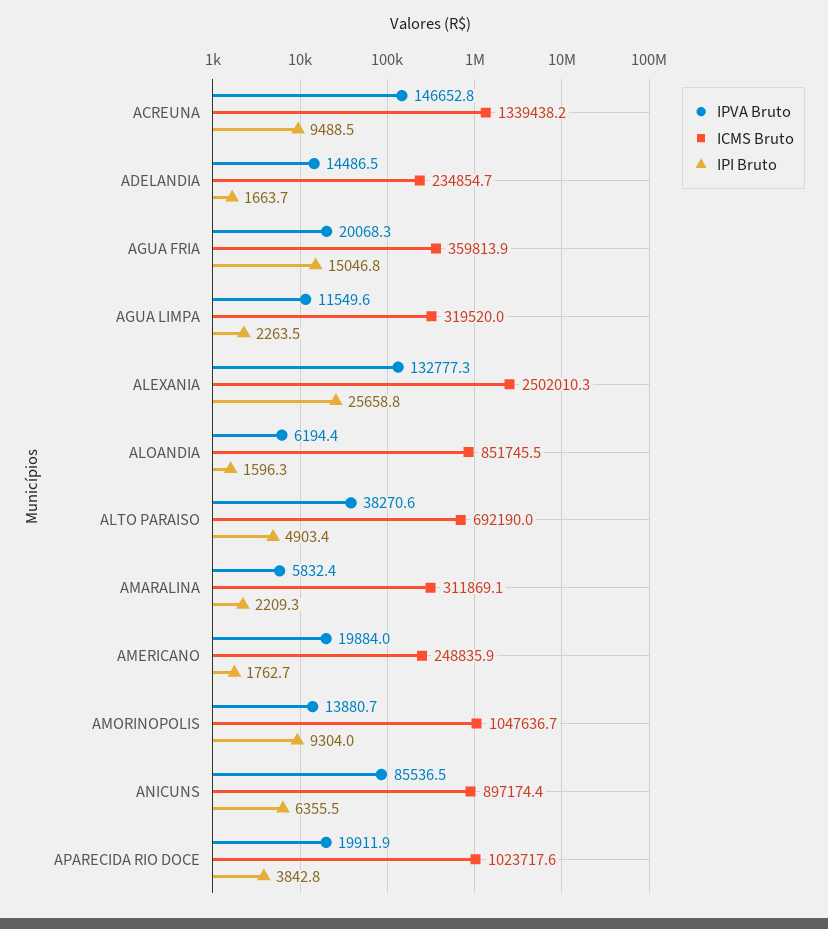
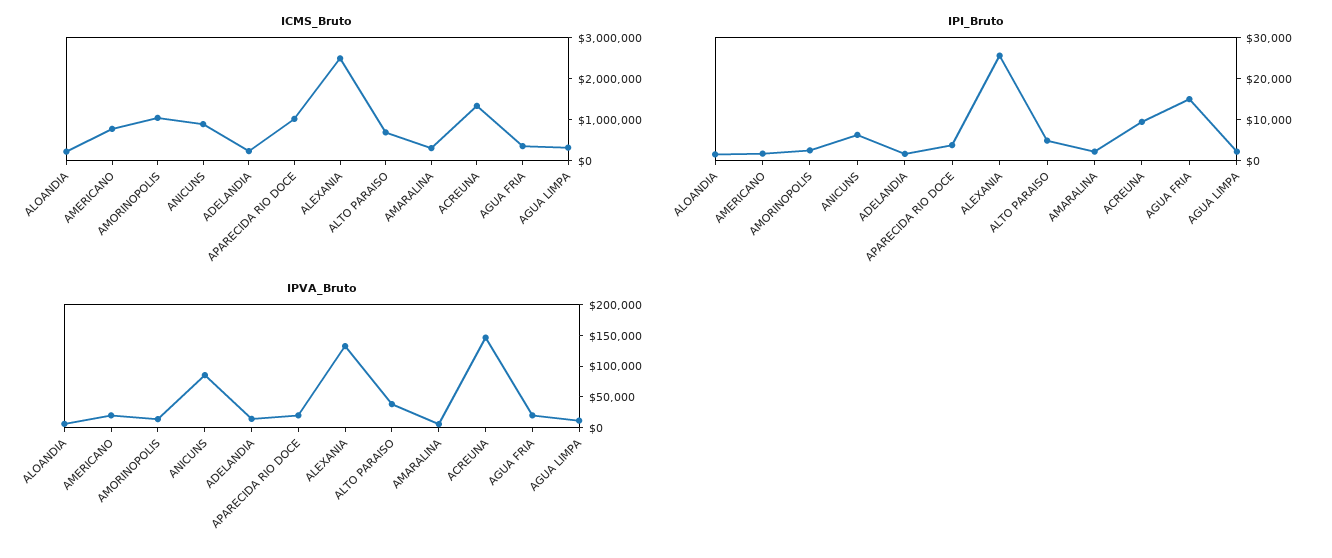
ICMS Bruto, ALOANDIA: 851745.5 -> 200000
ICMS Bruto, AMERICANO: 248835.9 -> 800000
IPI Bruto, AMORINOPOLIS: 9304 -> 2000

